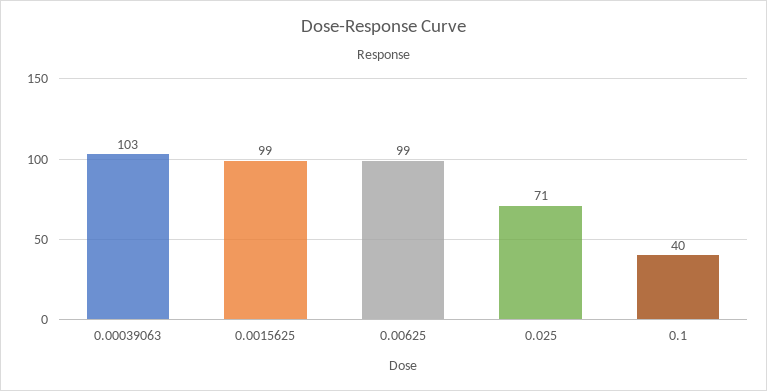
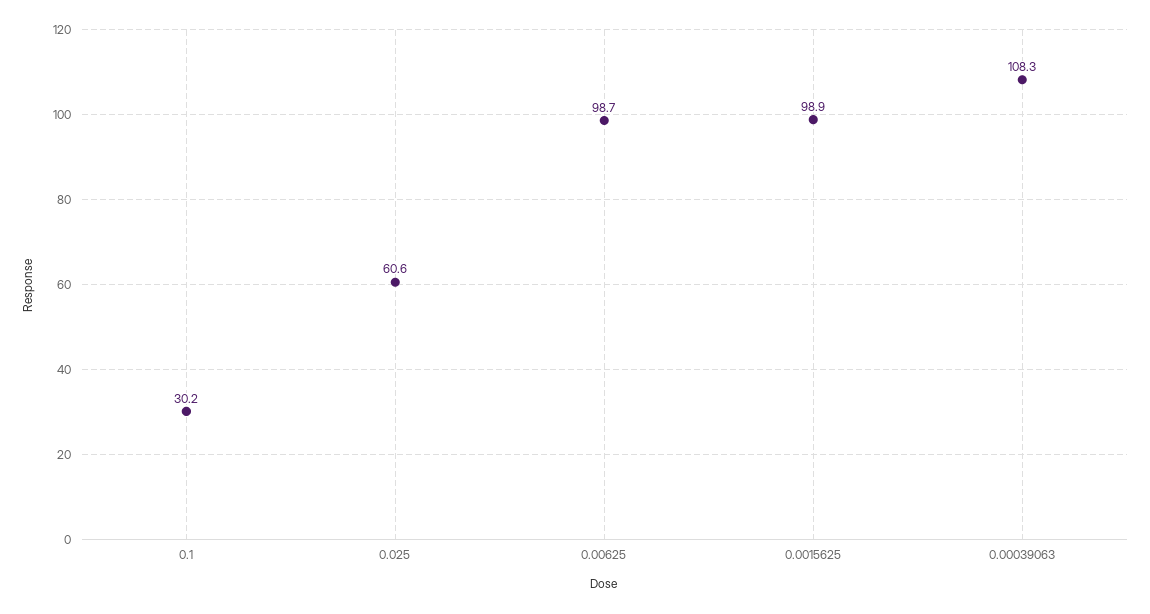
0.00039063: 103 -> 108.3
0.025: 71 -> 60.6
0.1: 40 -> 30.2

